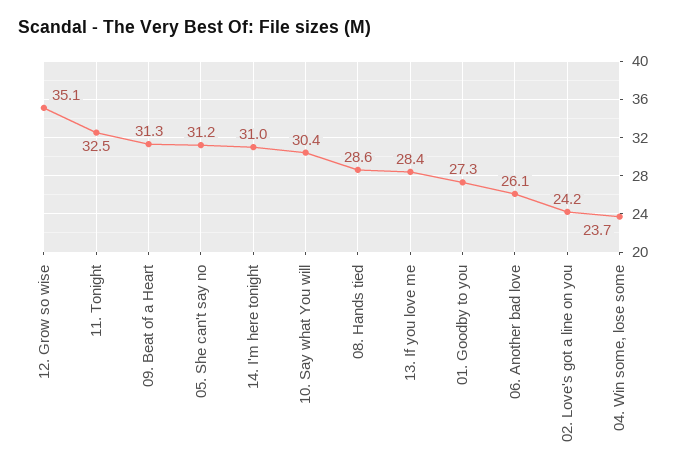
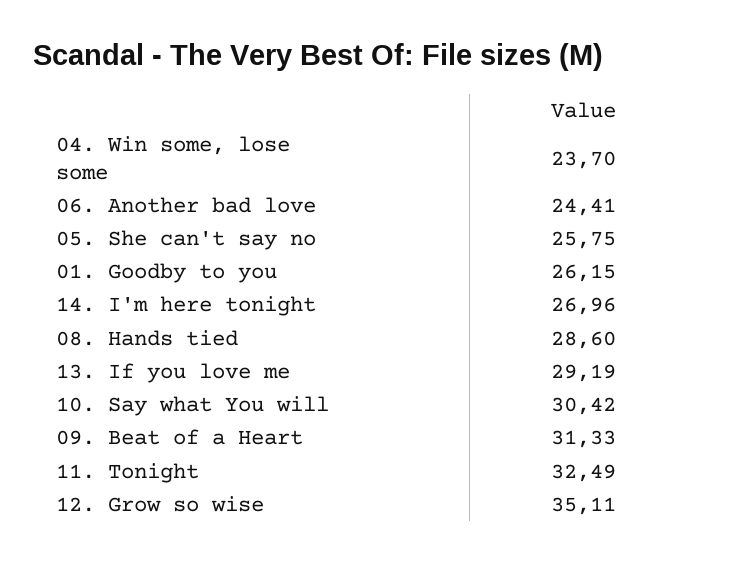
05. She can't say no: 31.2 -> 25.75
14. I'm here tonight: 31 -> 26.96
13. If you love me: 28.4 -> 29.19
01. Goodby to you: 27.3 -> 26.15
06. Another bad love: 26.1 -> 24.41
02. Love's got a line on you: 24.2 -> none

